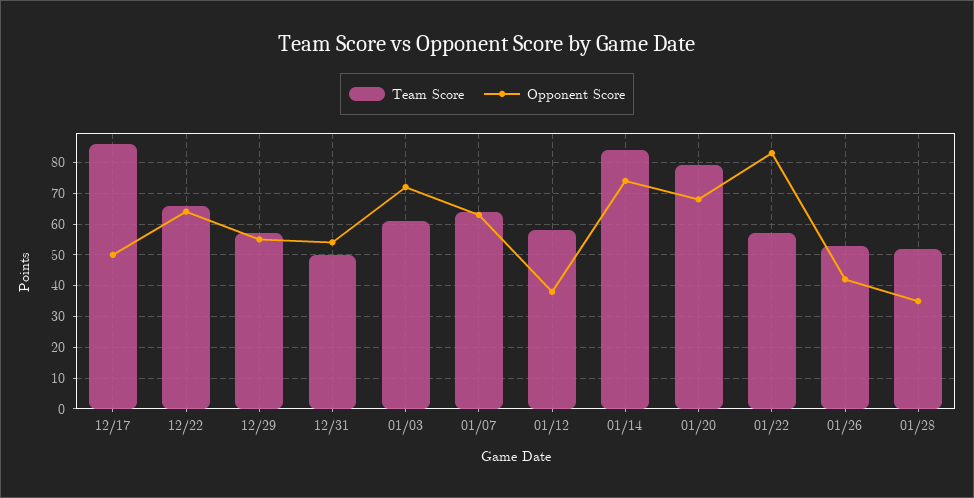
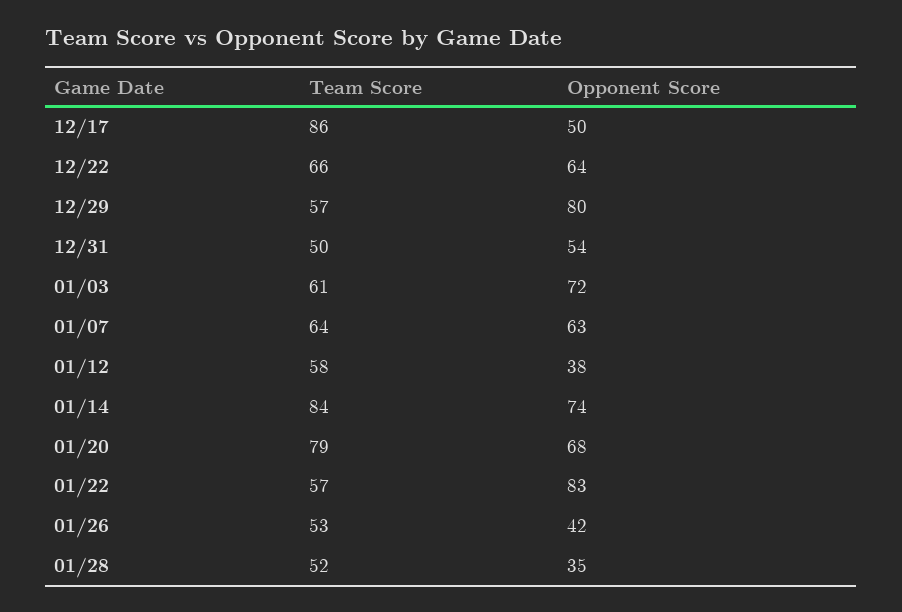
Opponent Score, 12/29: 55 -> 80

